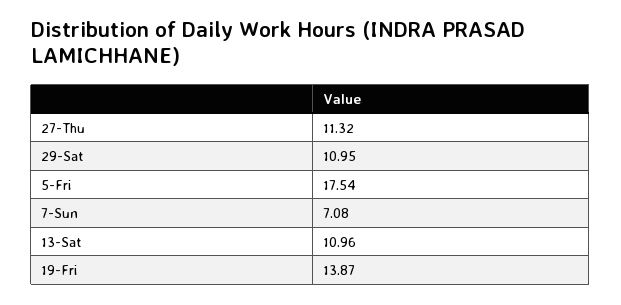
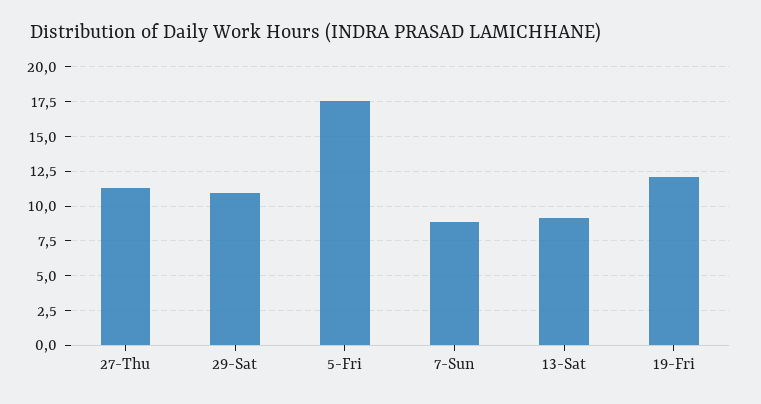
7-Sun: 7.08 -> 9
13-Sat: 10.96 -> 9
19-Fri: 13.87 -> 12

